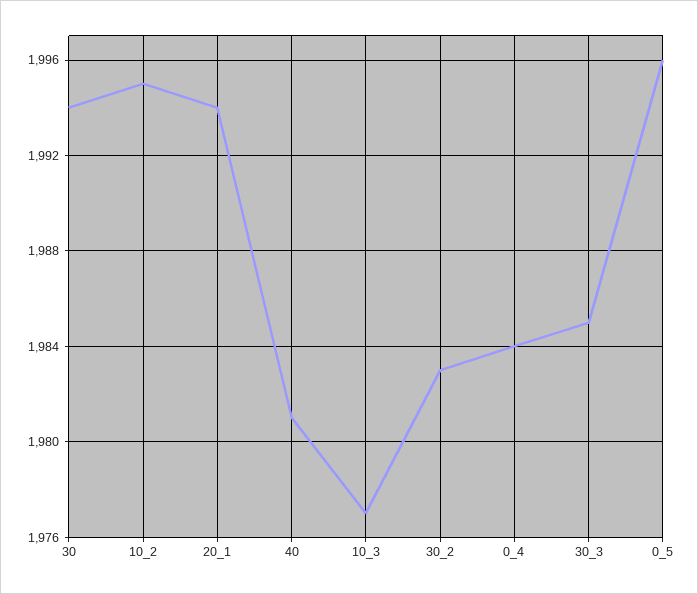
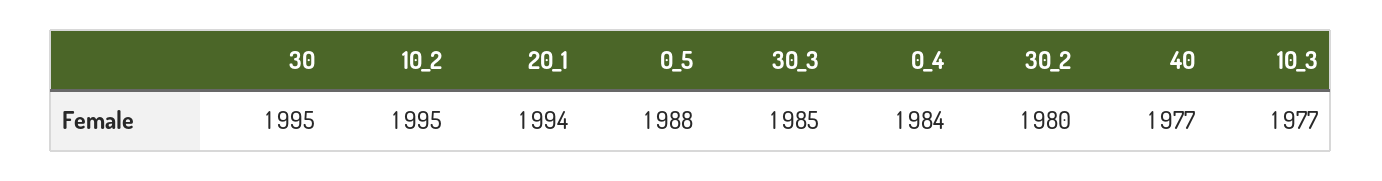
30: 1994 -> 1995
40: 1981 -> 1977
30_2: 1983 -> 1980
0_5: 1996 -> 1988

